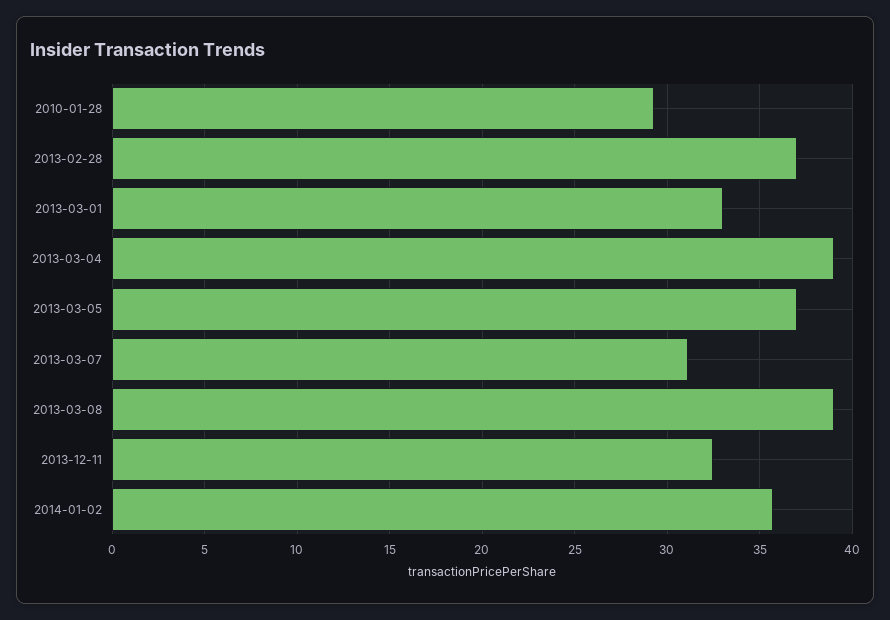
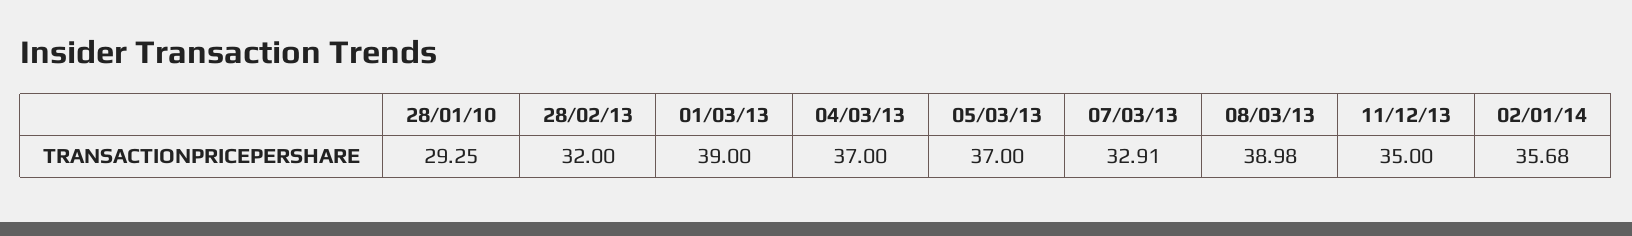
2013-02-28: 37 -> 32
2013-03-01: 33 -> 39
2013-03-04: 39 -> 37
2013-03-07: 31 -> 32.91
2013-12-11: 32.5 -> 35

